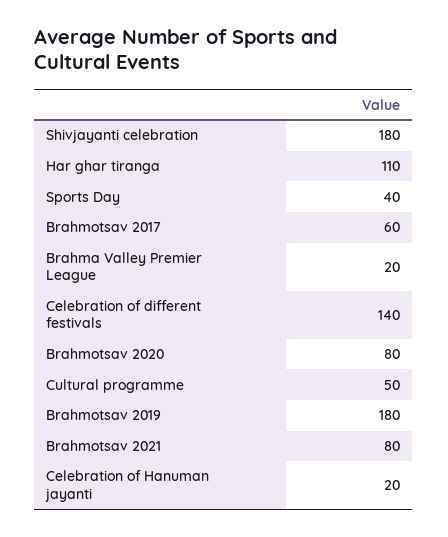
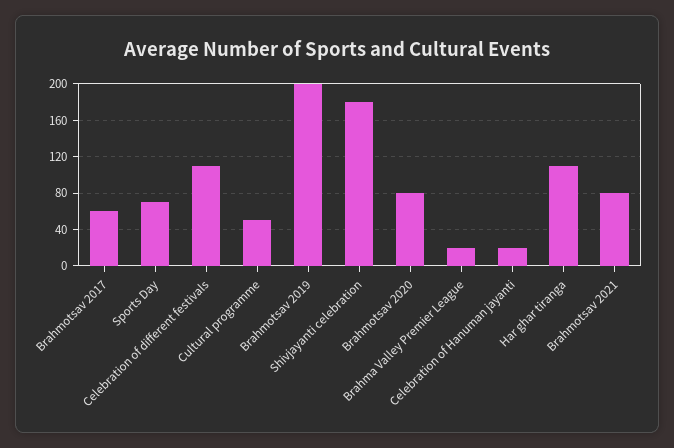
Sports Day: 40 -> 70
Celebration of different festivals: 140 -> 110
Brahmotsav 2019: 180 -> 200

